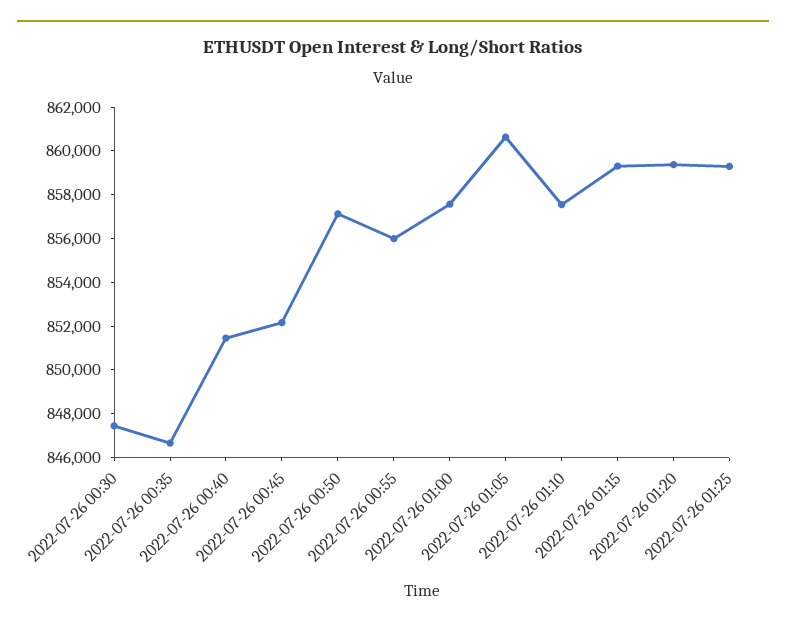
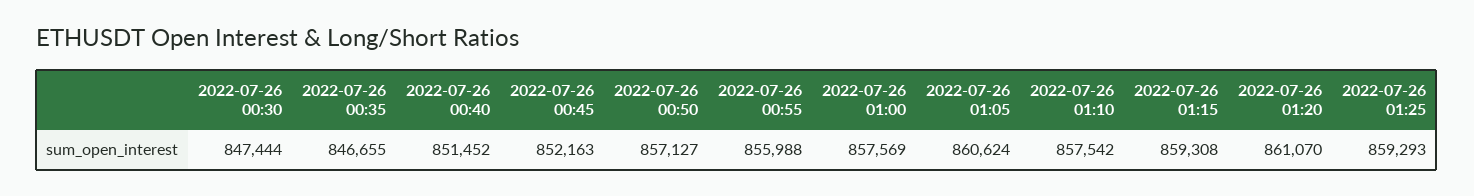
2022-07-26 01:20: 859500 -> 861070

